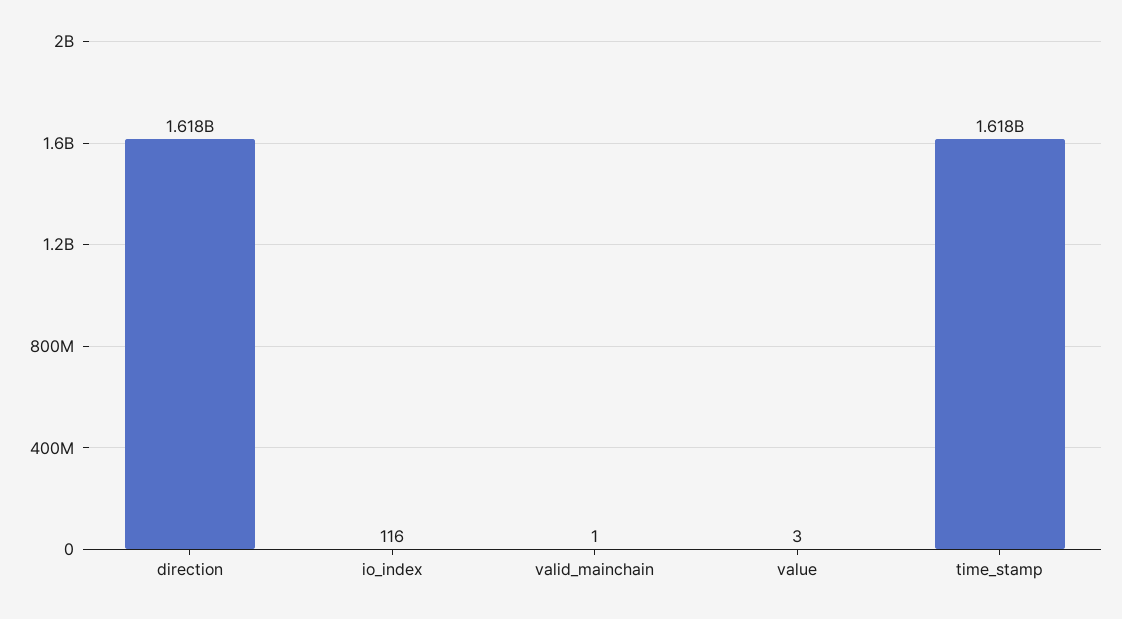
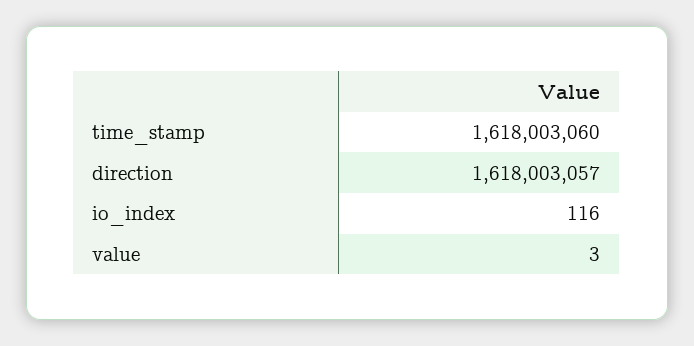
valid_mainchain: 1 -> none

